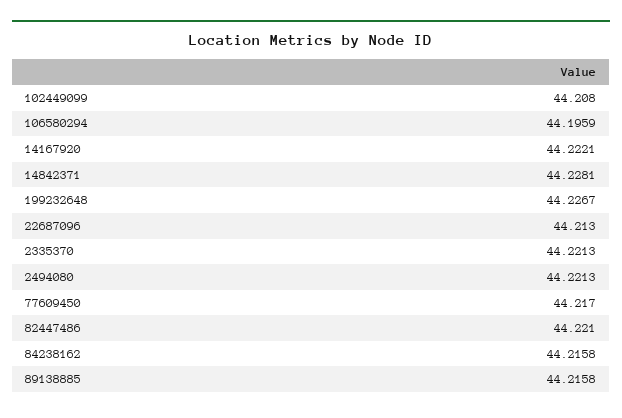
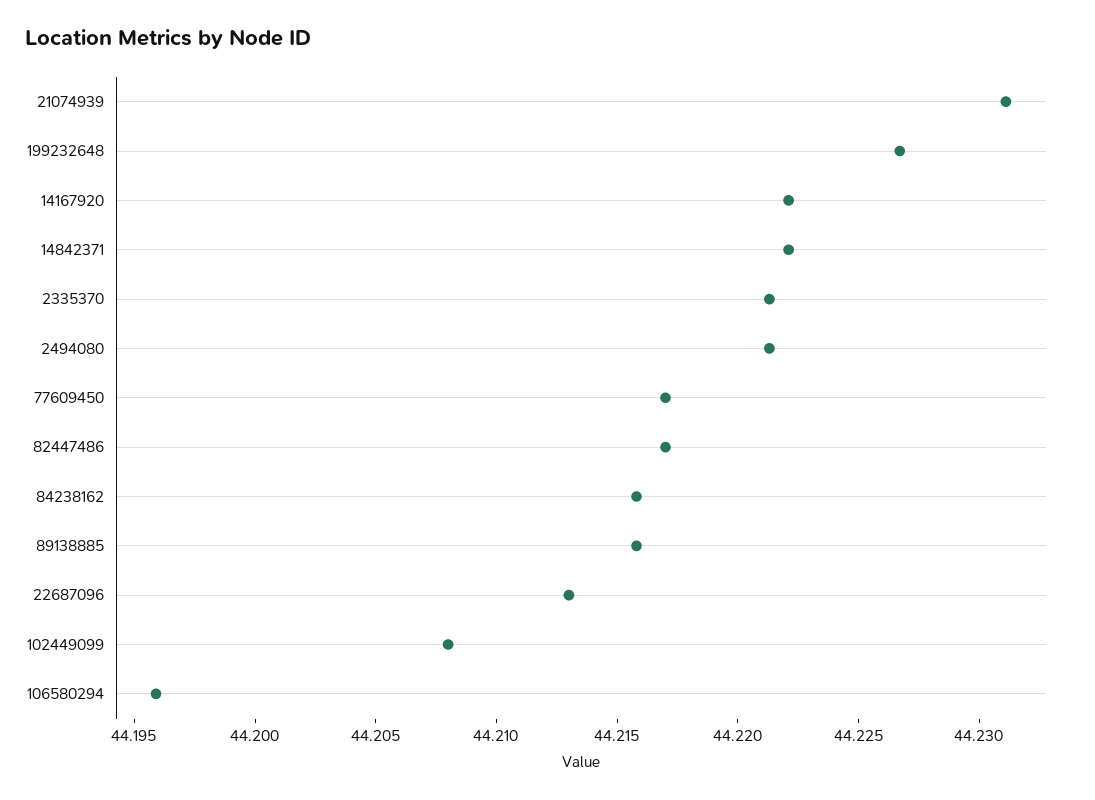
14842371: 44.2281 -> 44.222
82447486: 44.221 -> 44.217
21074939: none -> 44.231

